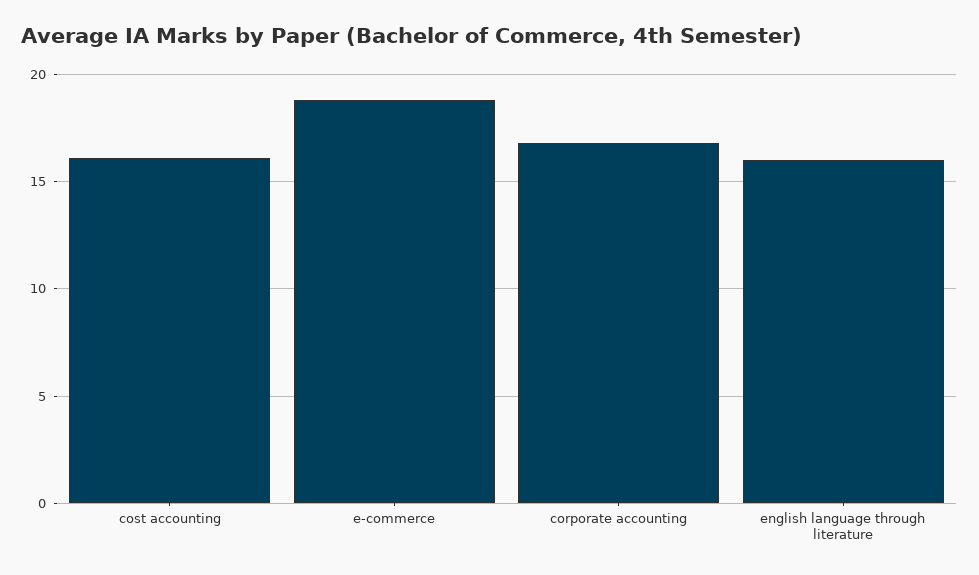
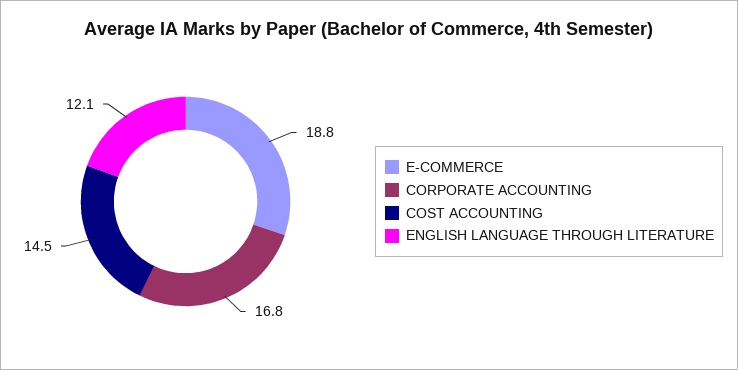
cost accounting: 16 -> 14.5
english language through literature: 16 -> 12.1

